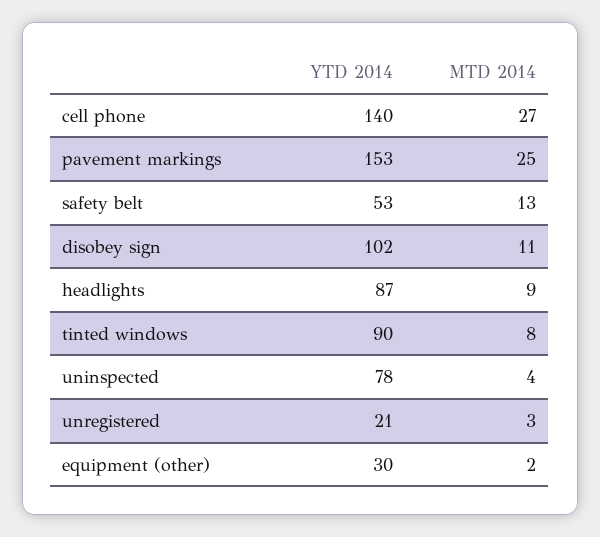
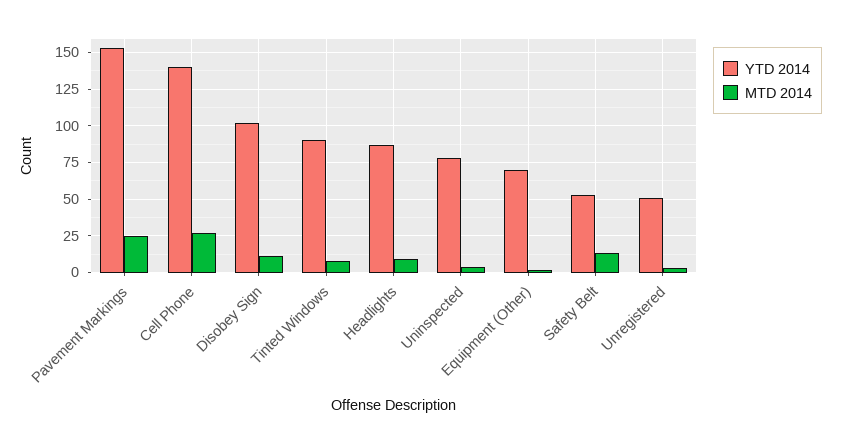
YTD 2014, unregistered: 21 -> 50
YTD 2014, equipment (other): 30 -> 70

